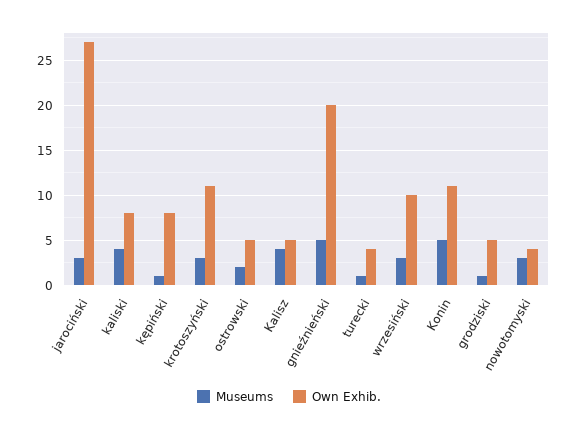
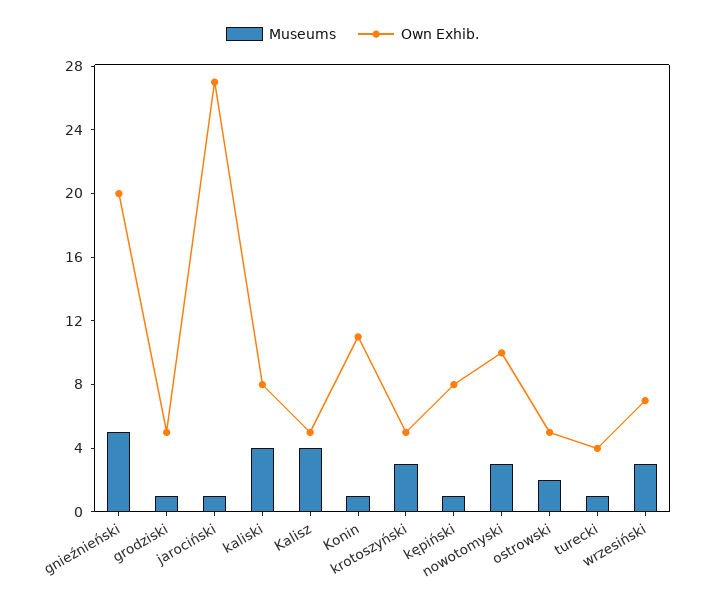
Museums, jarociński: 3 -> 1
Own Exhib., krotoszyński: 11 -> 5
Own Exhib., wrzesiński: 10 -> 7
Museums, Konin: 5 -> 1
Own Exhib., nowotomyski: 4 -> 10

